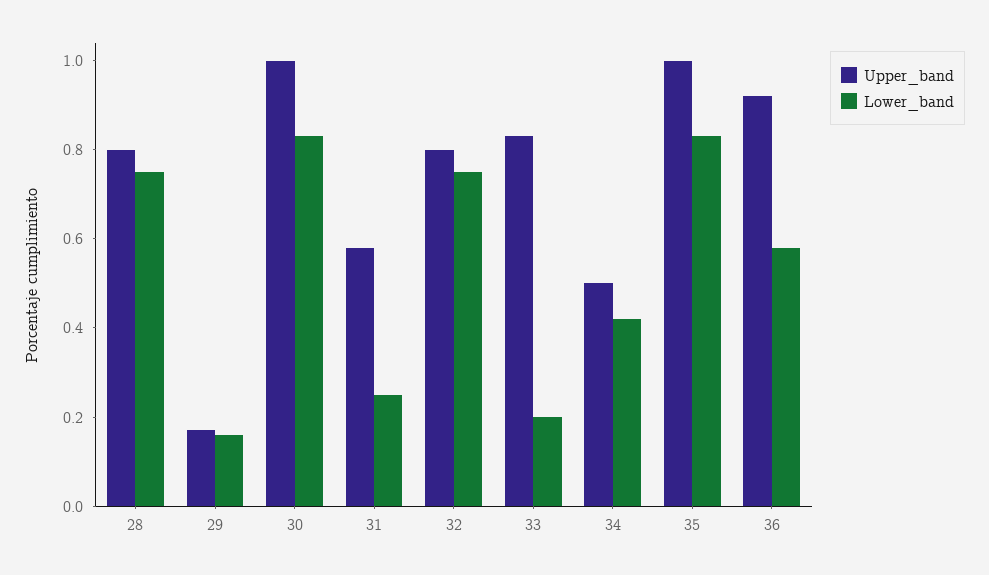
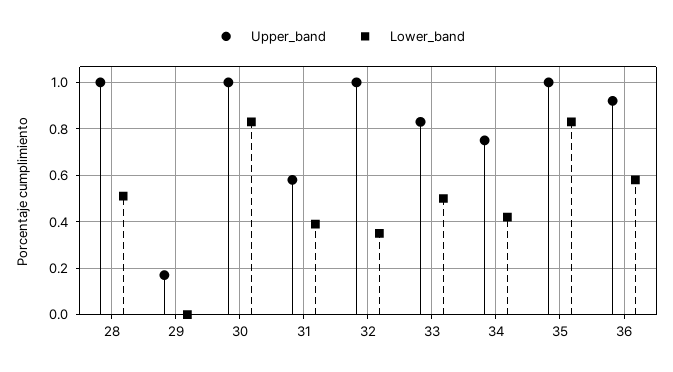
Upper_band, 28: 0.8 -> 1
Lower_band, 28: 0.75 -> 0.5
Lower_band, 29: 0.15 -> 0
Lower_band, 31: 0.25 -> 0.4
Upper_band, 32: 0.8 -> 1
Lower_band, 32: 0.75 -> 0.35
Lower_band, 33: 0.2 -> 0.5
Upper_band, 34: 0.5 -> 0.75

